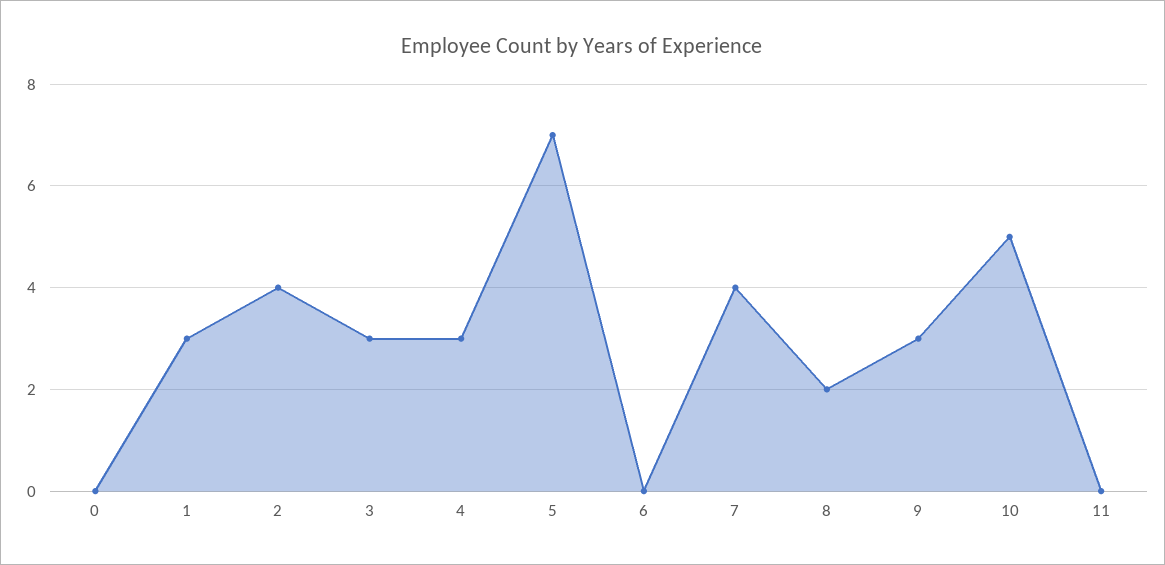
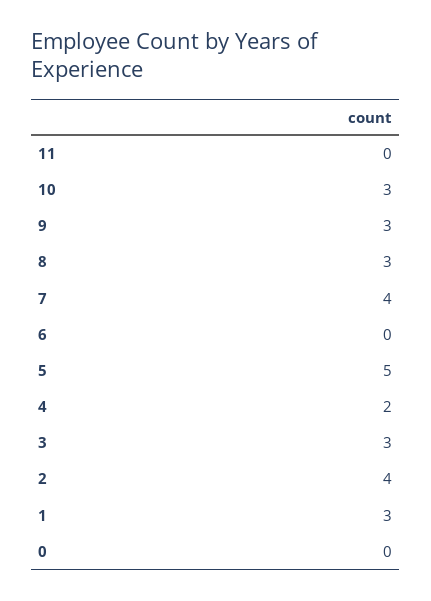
4: 3 -> 2
5: 7 -> 5
8: 2 -> 3
10: 5 -> 3

